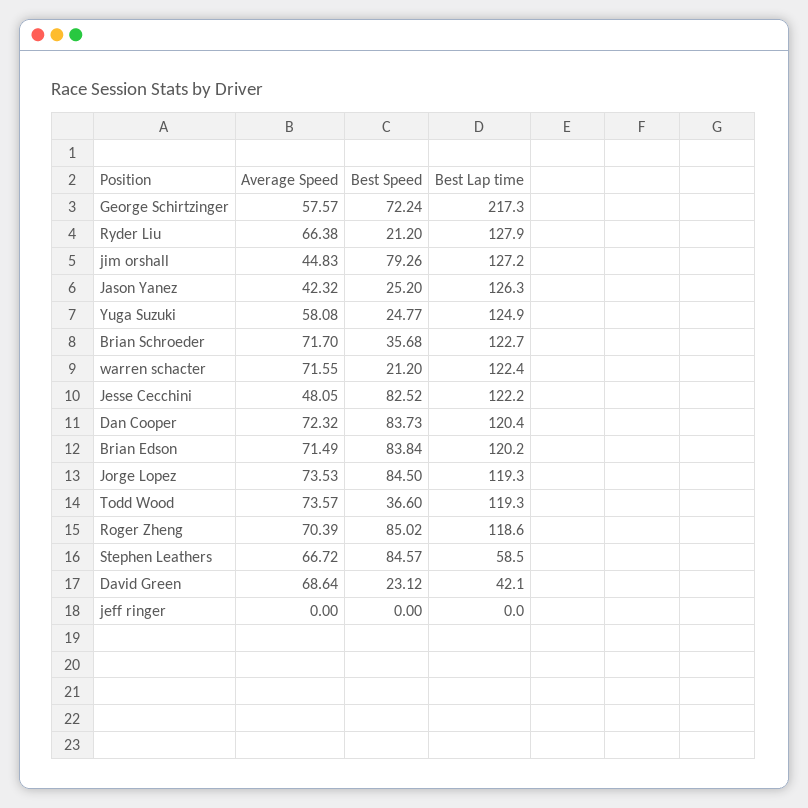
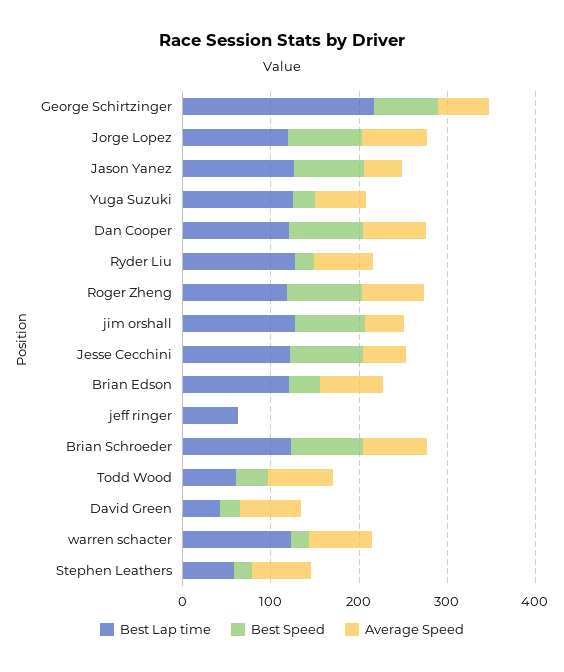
Best Speed, Jason Yanez: 25.2 -> 80
Best Speed, Brian Schroeder: 35.68 -> 80
Best Speed, Brian Edson: 83.84 -> 40
Best Lap time, Todd Wood: 119.3 -> 60
Best Speed, Stephen Leathers: 84.57 -> 20
Best Lap time, jeff ringer: 0 -> 60

